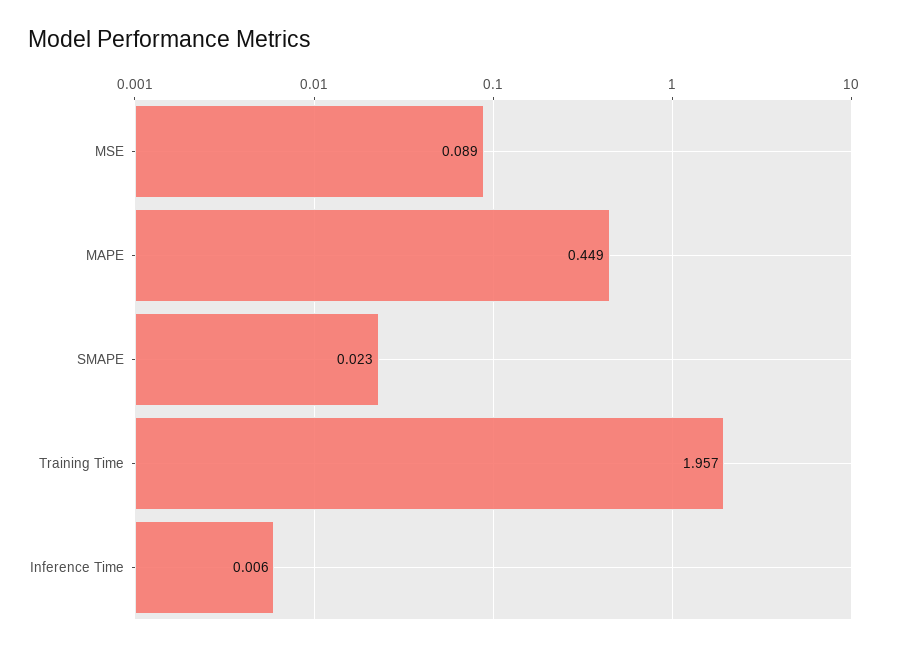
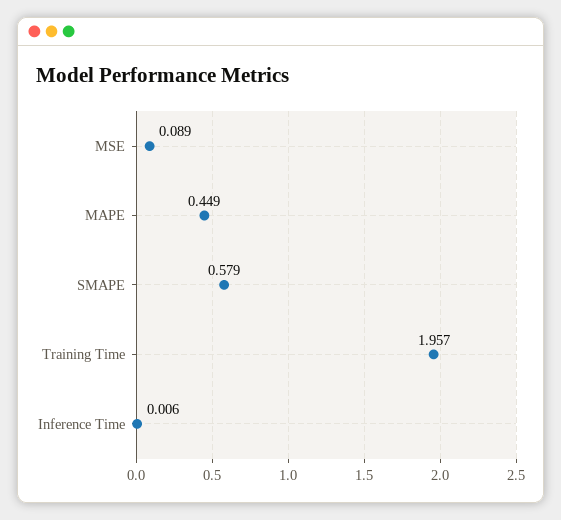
SMAPE: 0.023 -> 0.579

